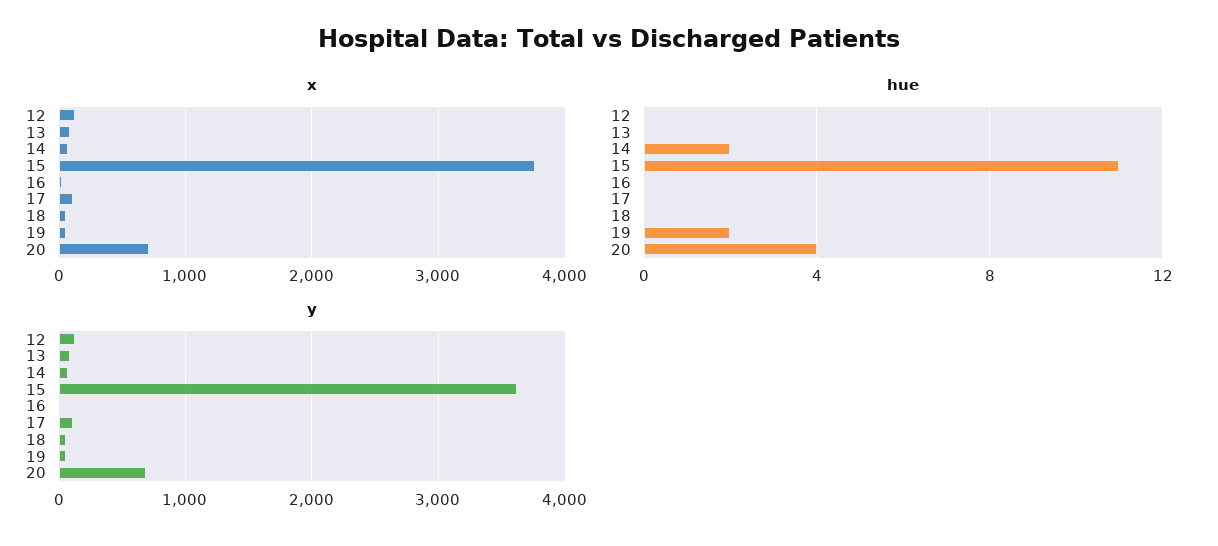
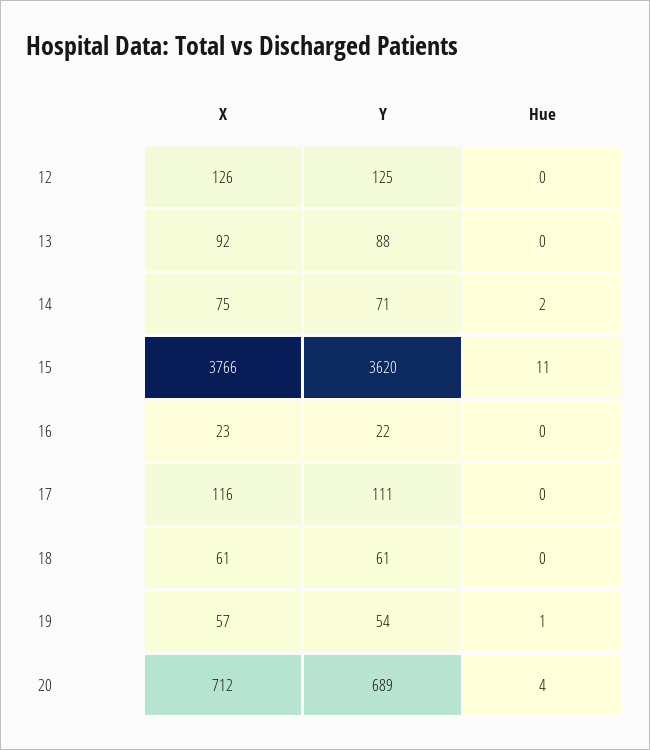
hue, 19: 2 -> 1

